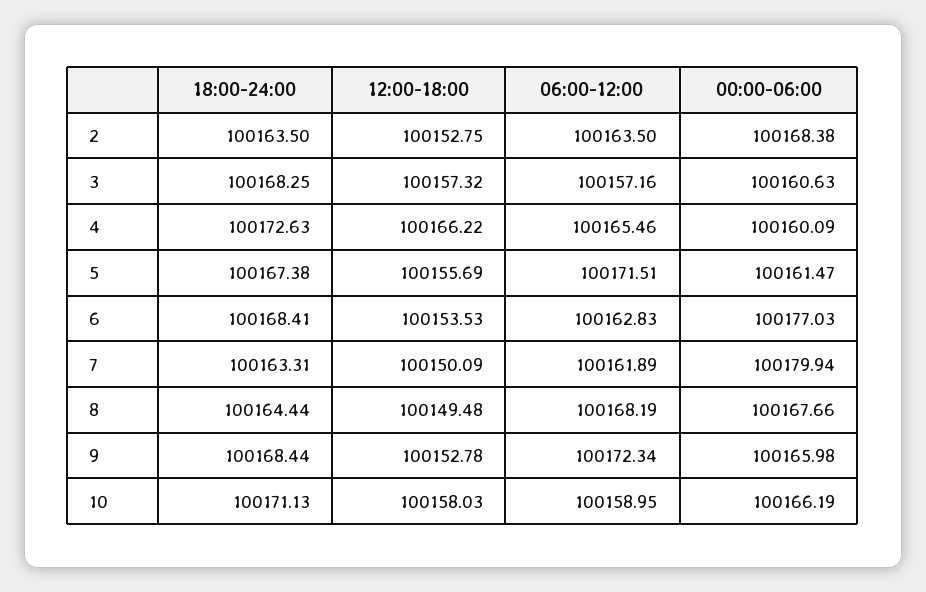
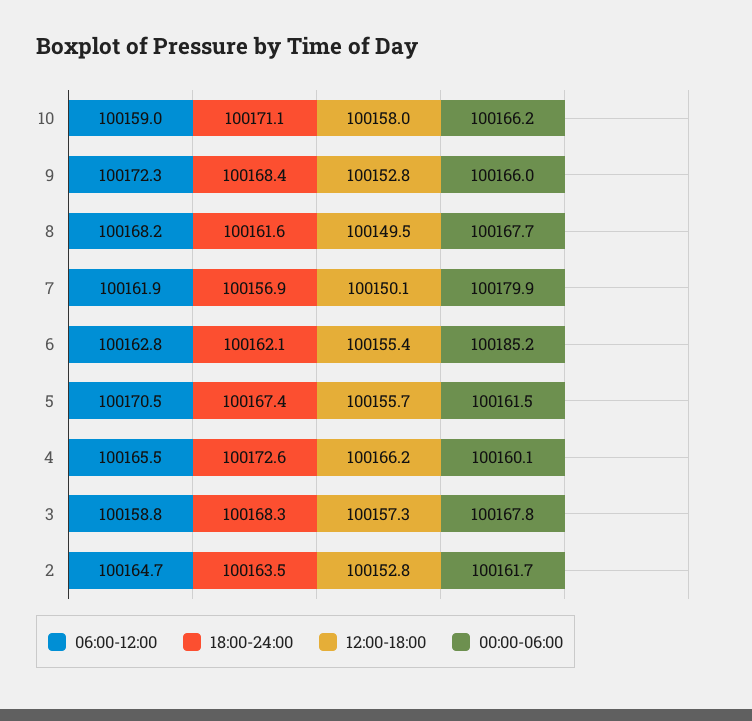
06:00-12:00, 2: 100163.5 -> 100164.7
00:00-06:00, 2: 100168.38 -> 100161.7
06:00-12:00, 3: 100157.16 -> 100158.8
00:00-06:00, 3: 100160.63 -> 100167.8
06:00-12:00, 5: 100171.51 -> 100170.5
18:00-24:00, 6: 100168.41 -> 100162.1
12:00-18:00, 6: 100153.53 -> 100155.4
00:00-06:00, 6: 100177.03 -> 100185.2
18:00-24:00, 7: 100163.31 -> 100156.9
18:00-24:00, 8: 100164.44 -> 100161.6

